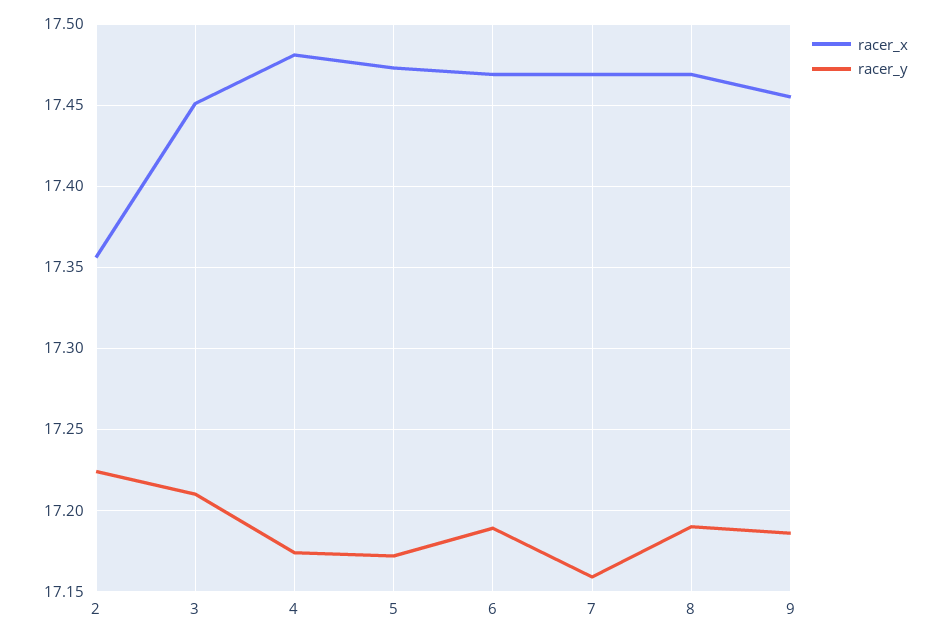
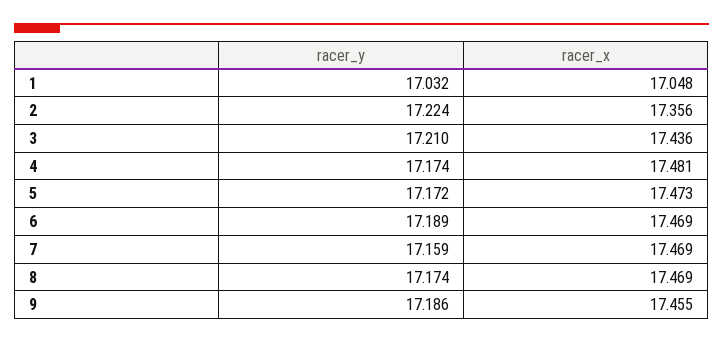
racer_x, 3: 17.45 -> 17.436
racer_y, 8: 17.19 -> 17.174
racer_y, 1: none -> 17.032
racer_x, 1: none -> 17.048

